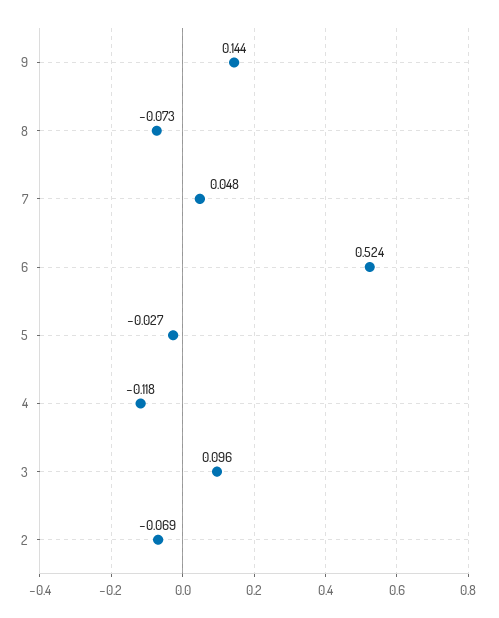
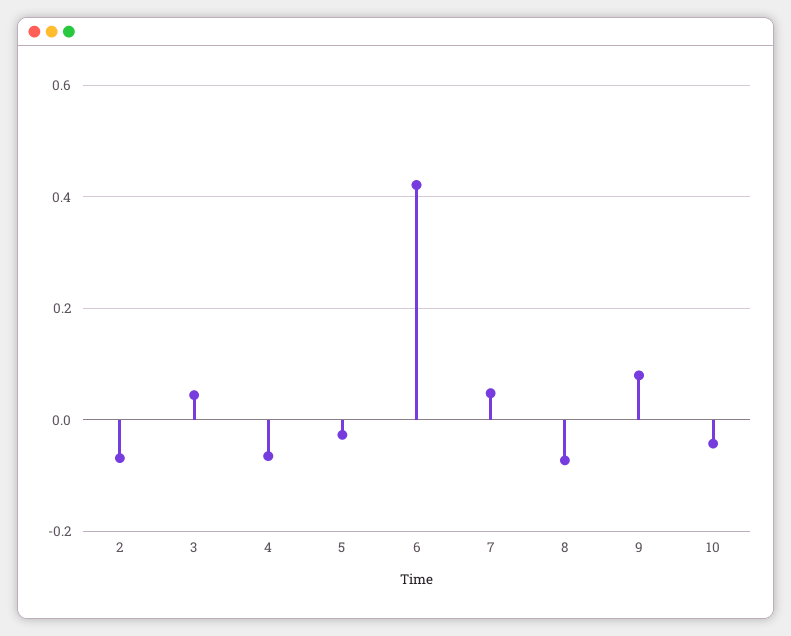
9: 0.144 -> 0.08
6: 0.524 -> 0.42
4: -0.118 -> -0.06
3: 0.096 -> 0.04
10: none -> -0.04

